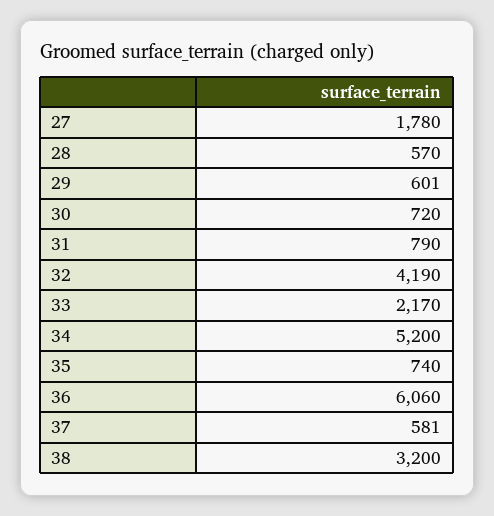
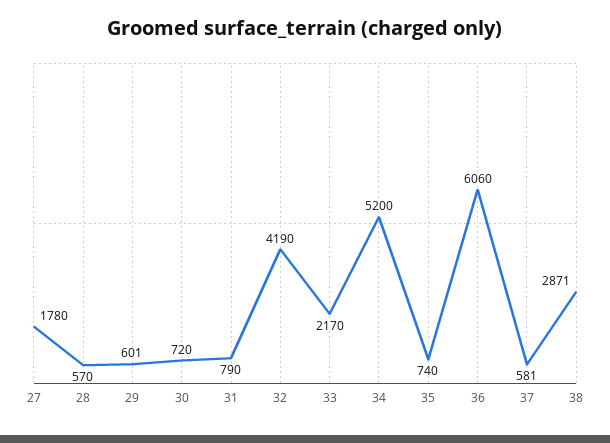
38: 3200 -> 2871

